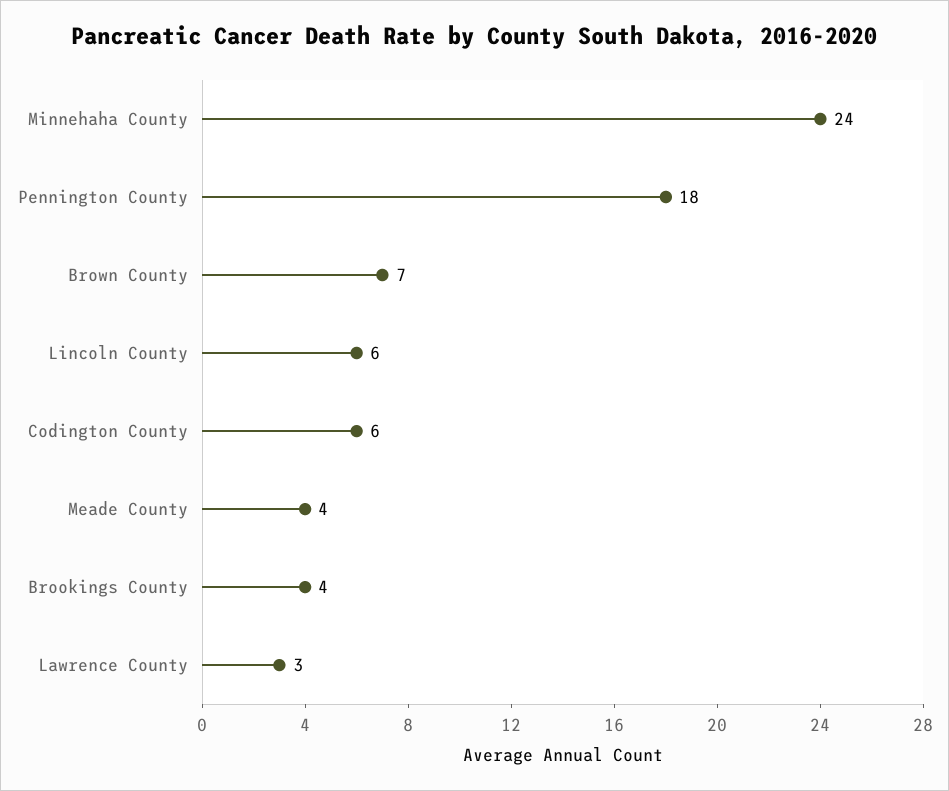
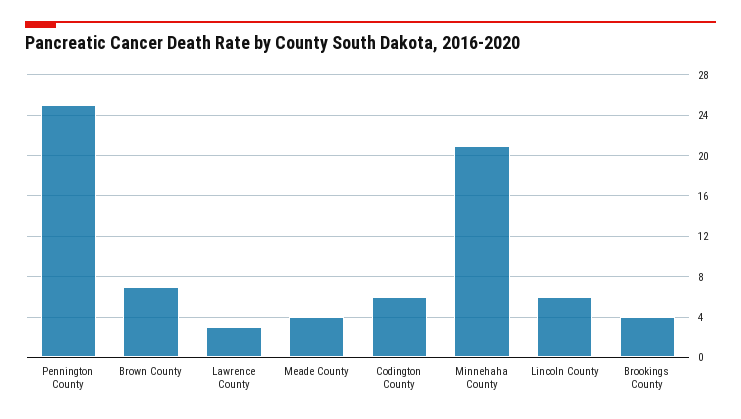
Minnehaha County: 24 -> 21
Pennington County: 18 -> 25

